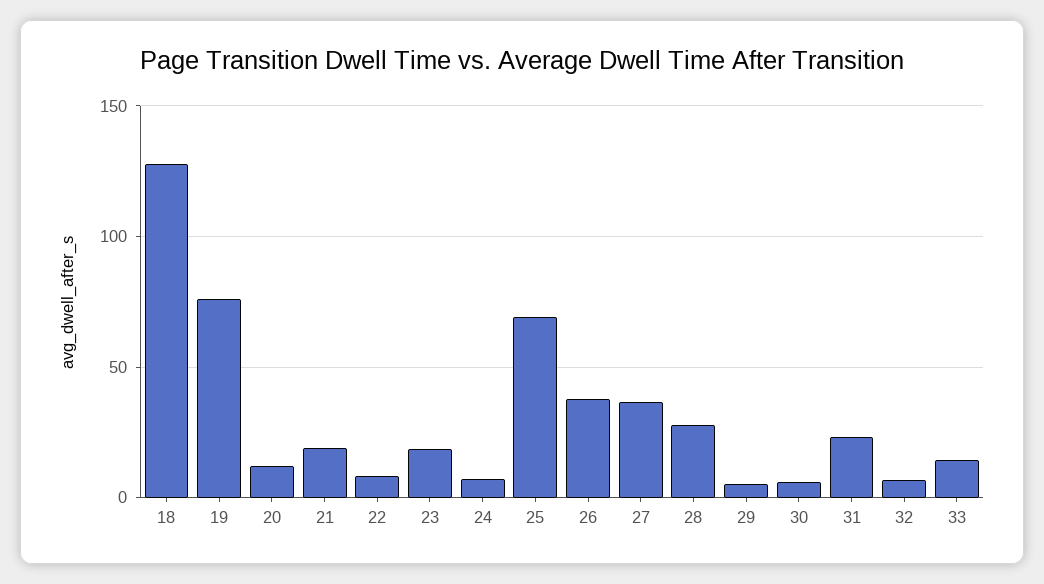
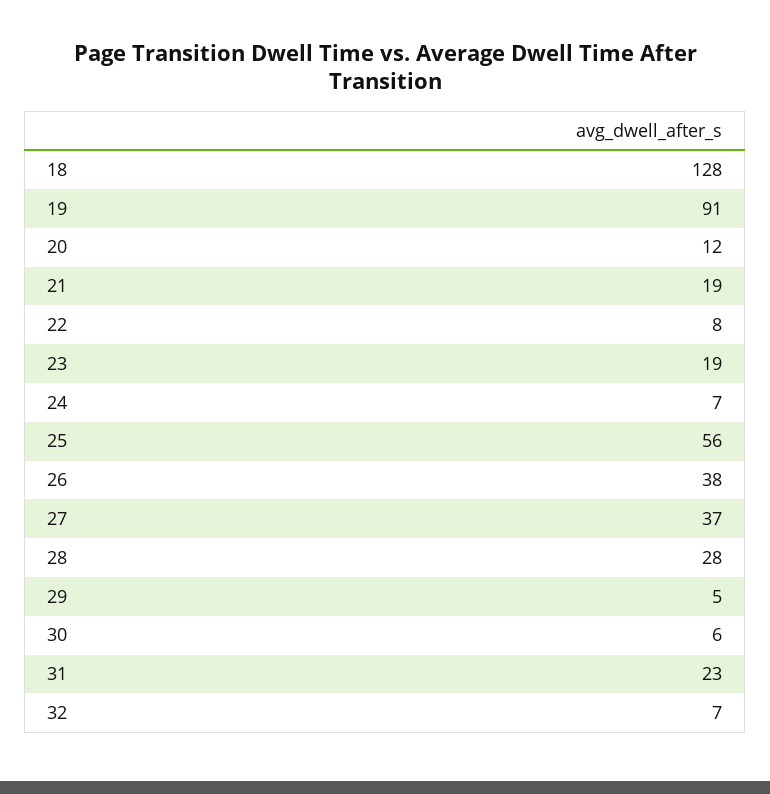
19: 75 -> 91
25: 70 -> 56
33: 15 -> none

